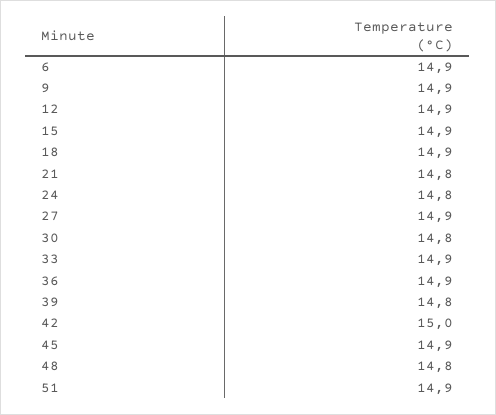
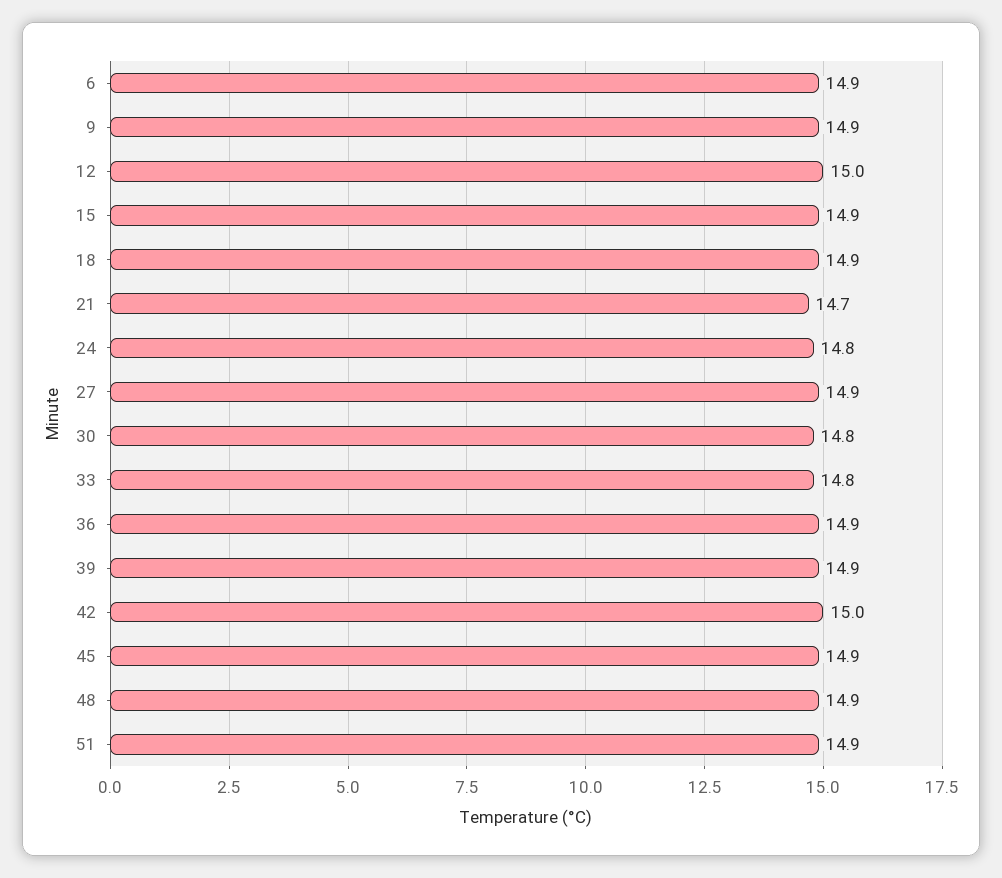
12: 14.9 -> 15
21: 14.8 -> 14.7
33: 14.9 -> 14.8
39: 14.8 -> 14.9
48: 14.8 -> 14.9

